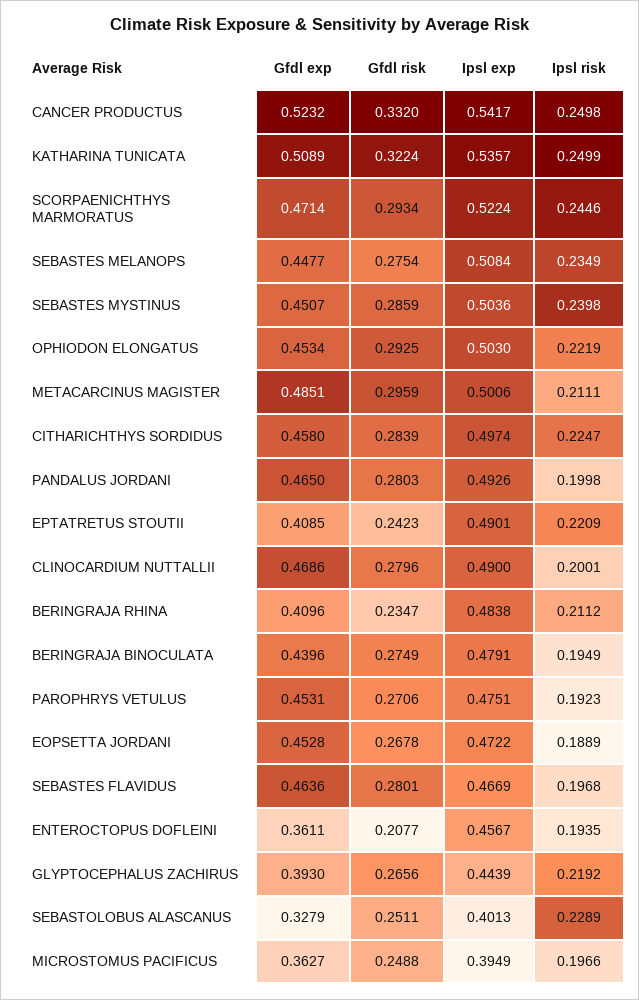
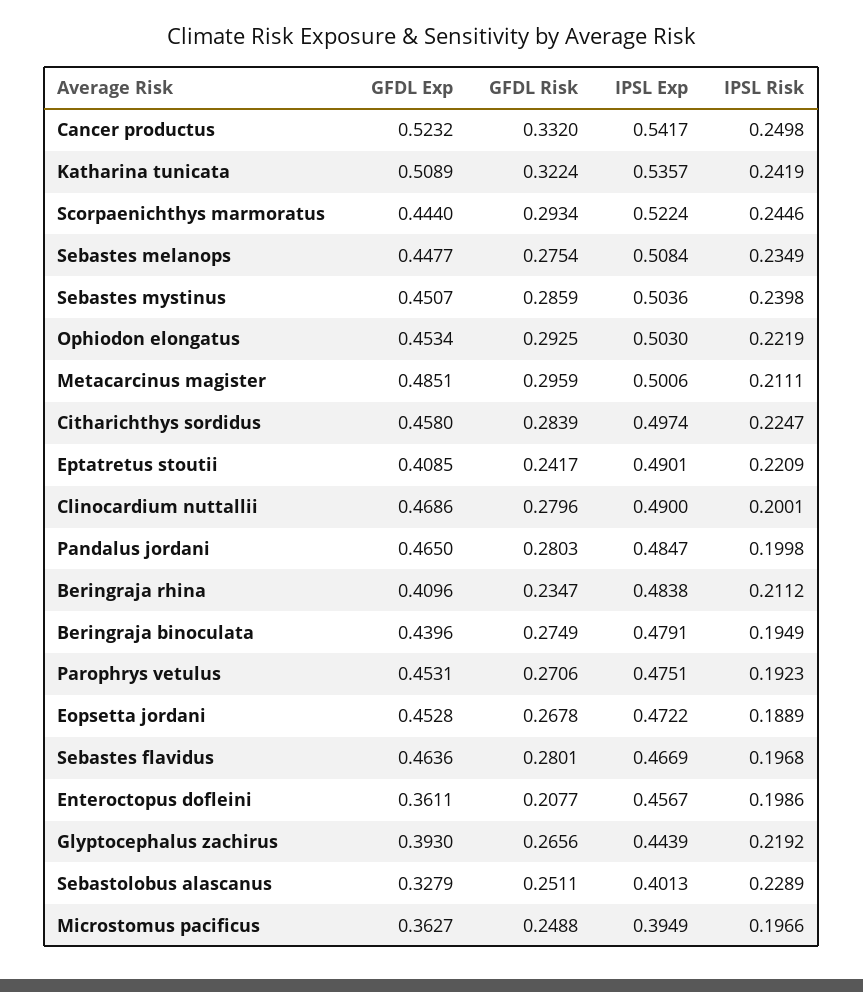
Ipsl risk, KATHARINA TUNICATA: 0.2499 -> 0.2419
Gfdl exp, SCORPAENICHTHYS MARMORATUS: 0.4714 -> 0.444
Ipsl exp, PANDALUS JORDANI: 0.4926 -> 0.4847
Gfdl risk, EPTATRETUS STOUTII: 0.2423 -> 0.2417
Ipsl risk, ENTEROCTOPUS DOFLEINI: 0.1935 -> 0.1986

